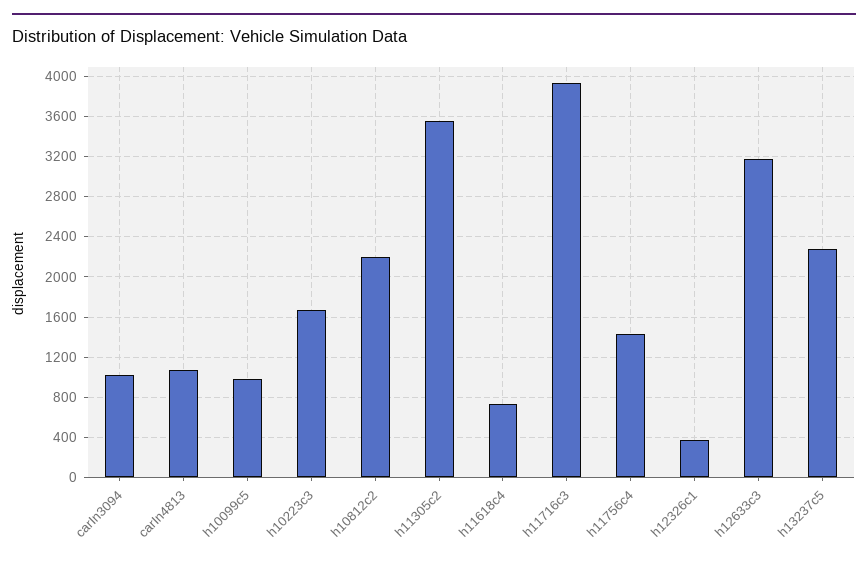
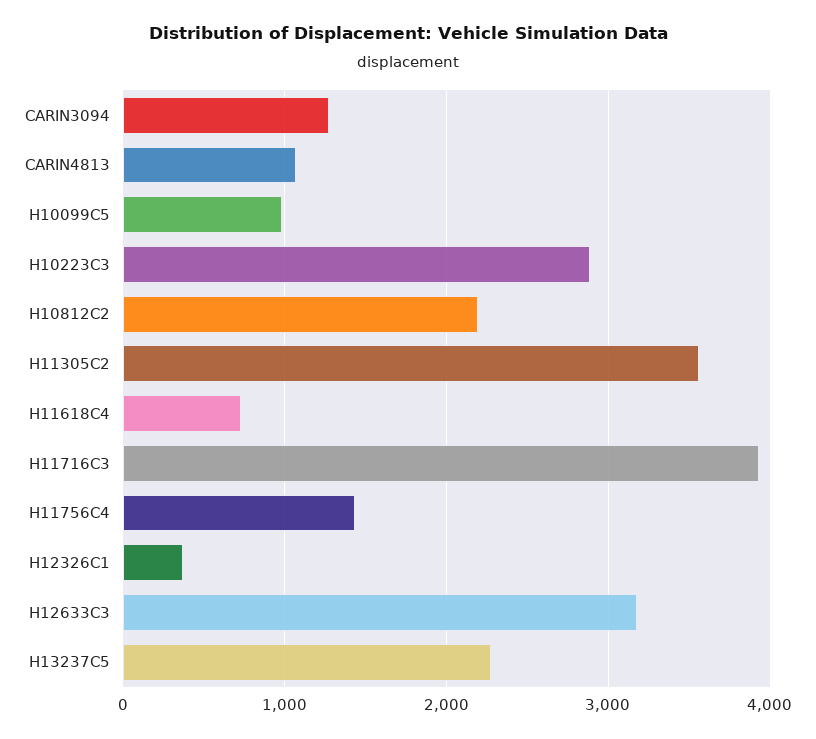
carIn3094: 1000 -> 1300
h10223c3: 1700 -> 2900

